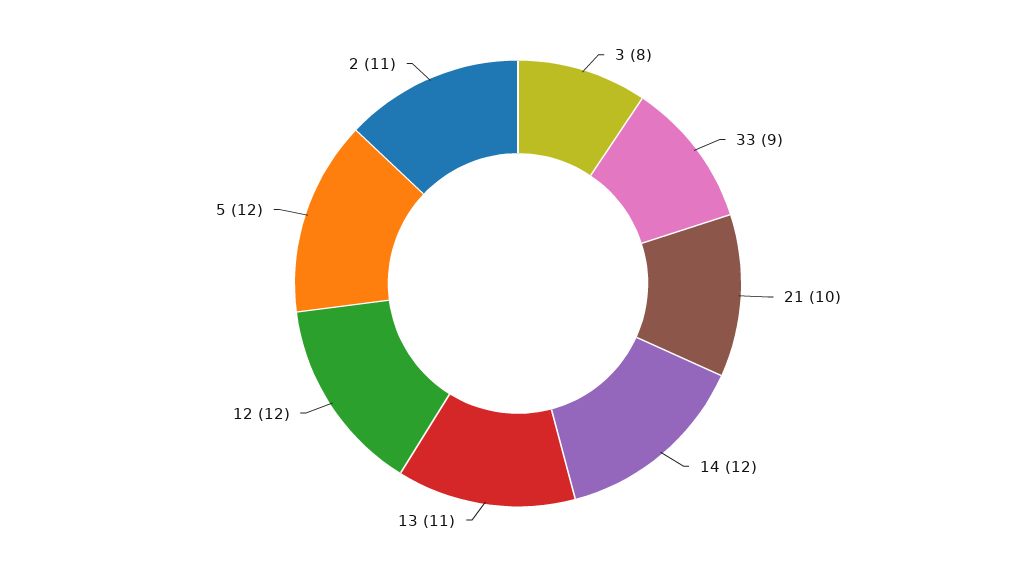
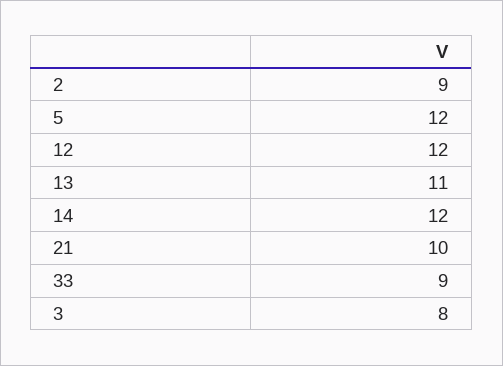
2: 11 -> 9

